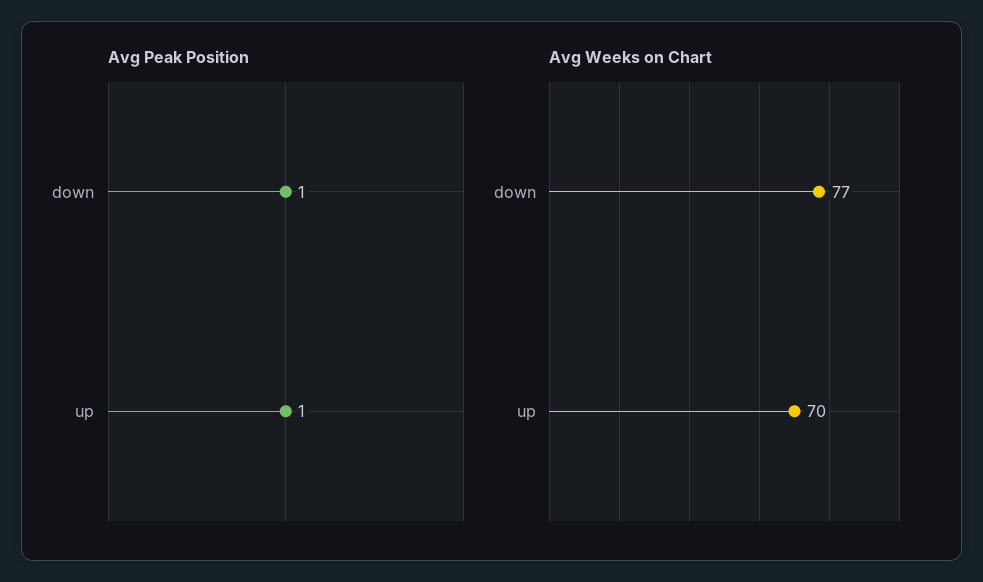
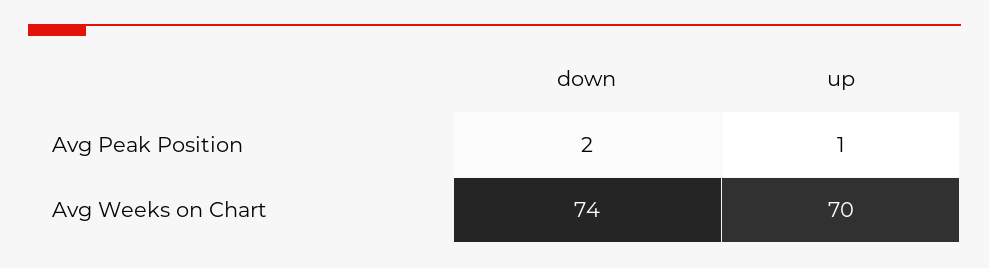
Avg Peak Position, down: 1 -> 2
Avg Weeks on Chart, down: 77 -> 74

